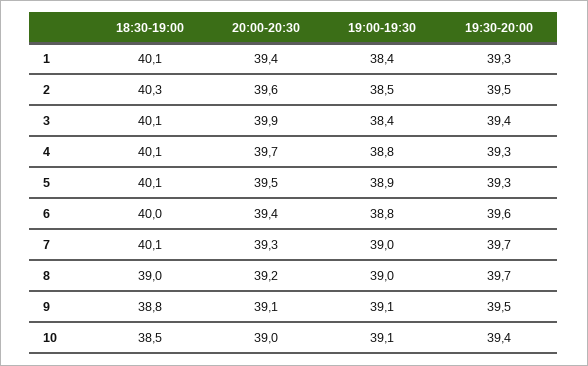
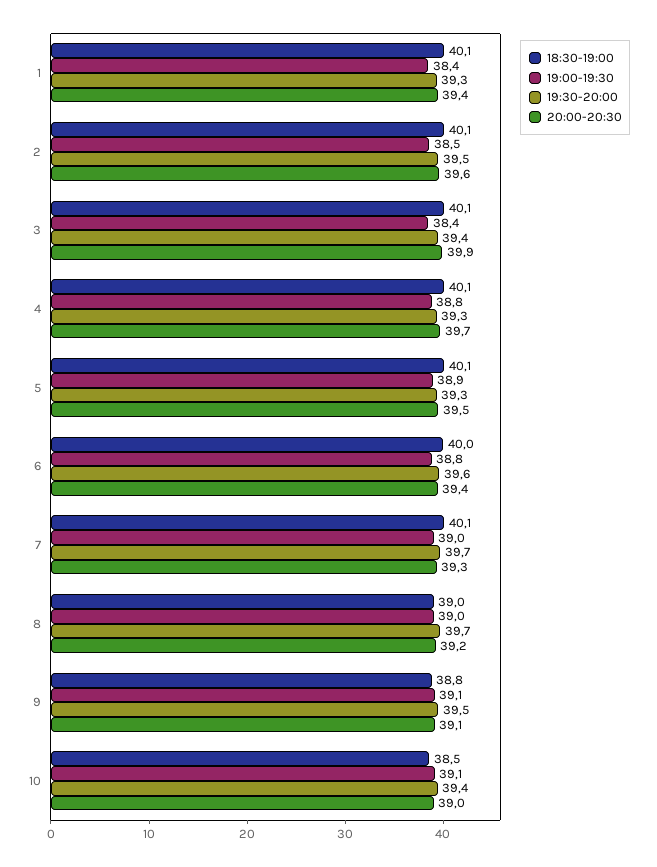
18:30-19:00, 2: 40.3 -> 40.1

